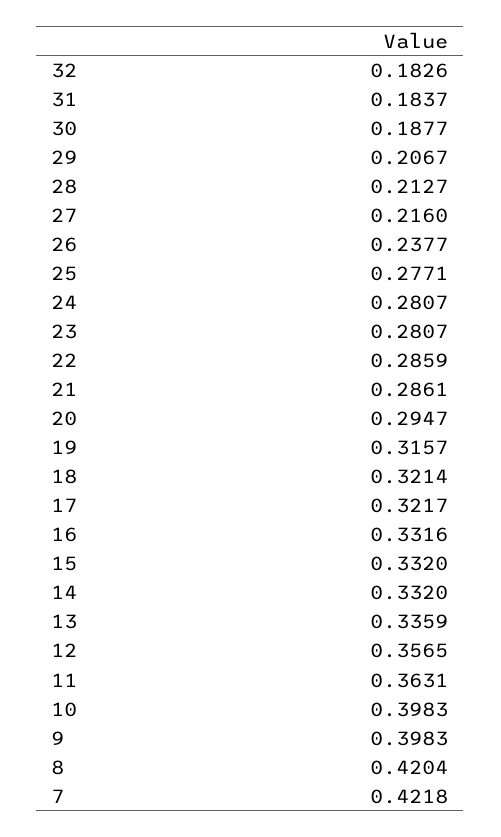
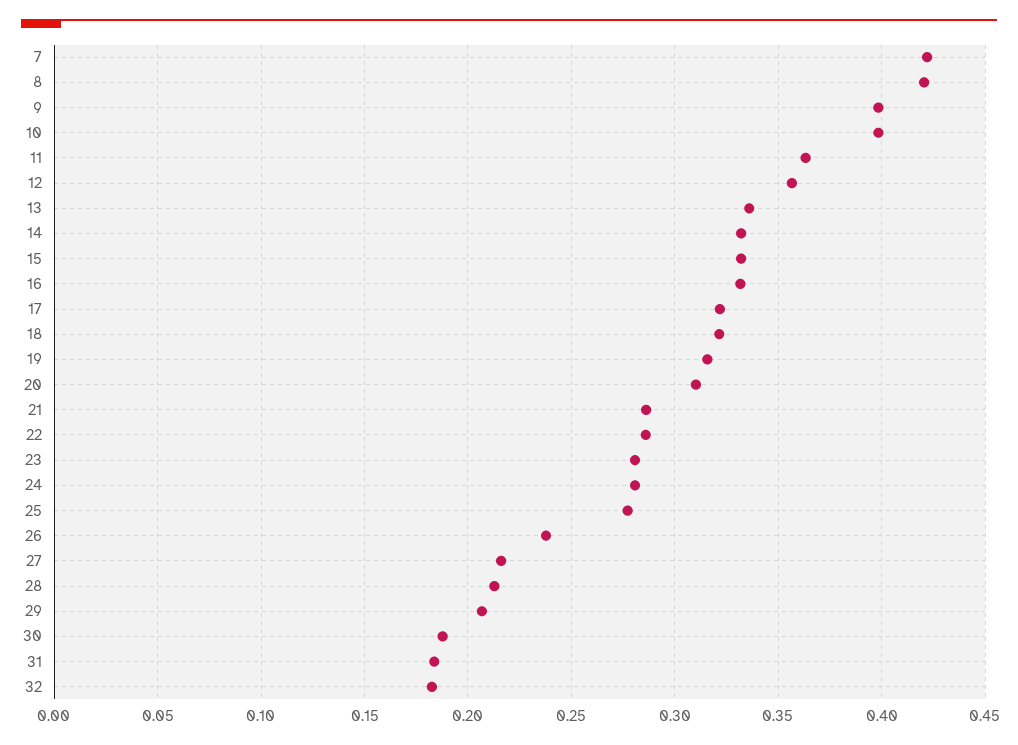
20: 0.2947 -> 0.31

